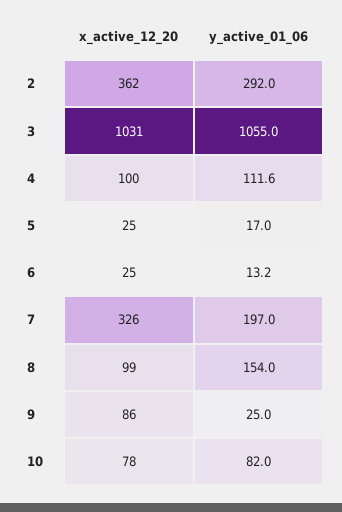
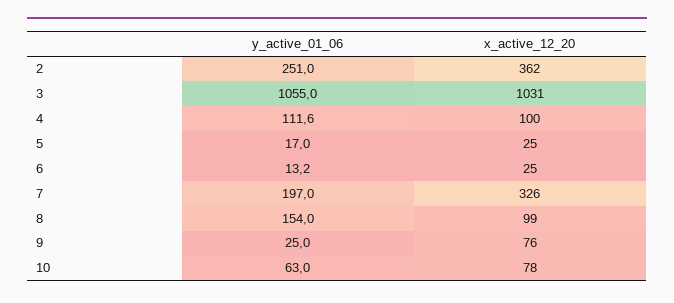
y_active_01_06, 2: 292 -> 251
x_active_12_20, 9: 86 -> 76
y_active_01_06, 10: 82 -> 63

